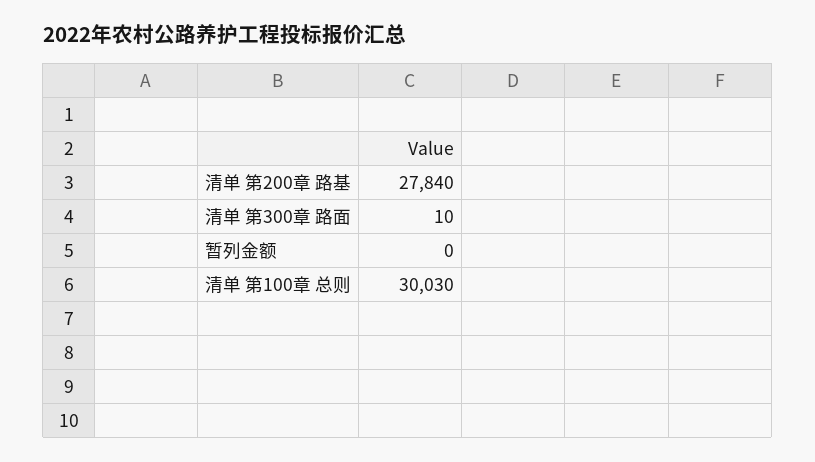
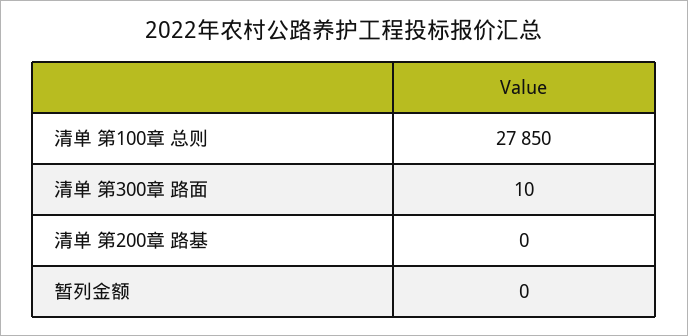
清单 第200章 路基: 27840 -> 0
清单 第100章 总则: 30030 -> 27850

